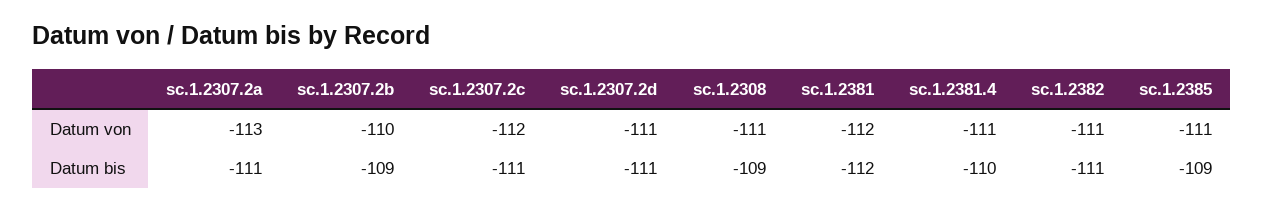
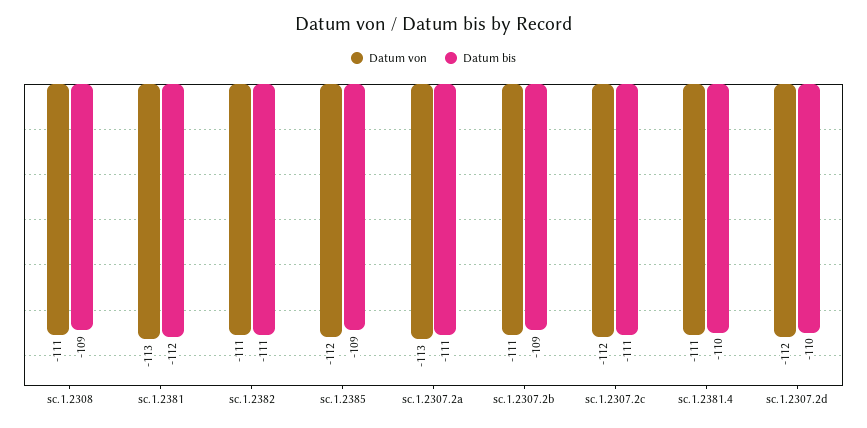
Datum von, sc.1.2307.2b: -110 -> -111
Datum von, sc.1.2307.2d: -111 -> -112
Datum von, sc.1.2381: -112 -> -113
Datum von, sc.1.2385: -111 -> -112
Datum bis, sc.1.2307.2d: -111 -> -110

